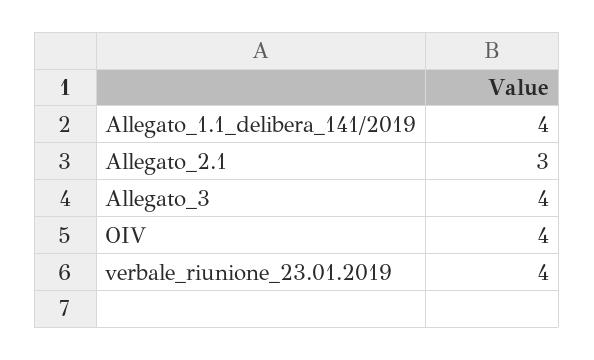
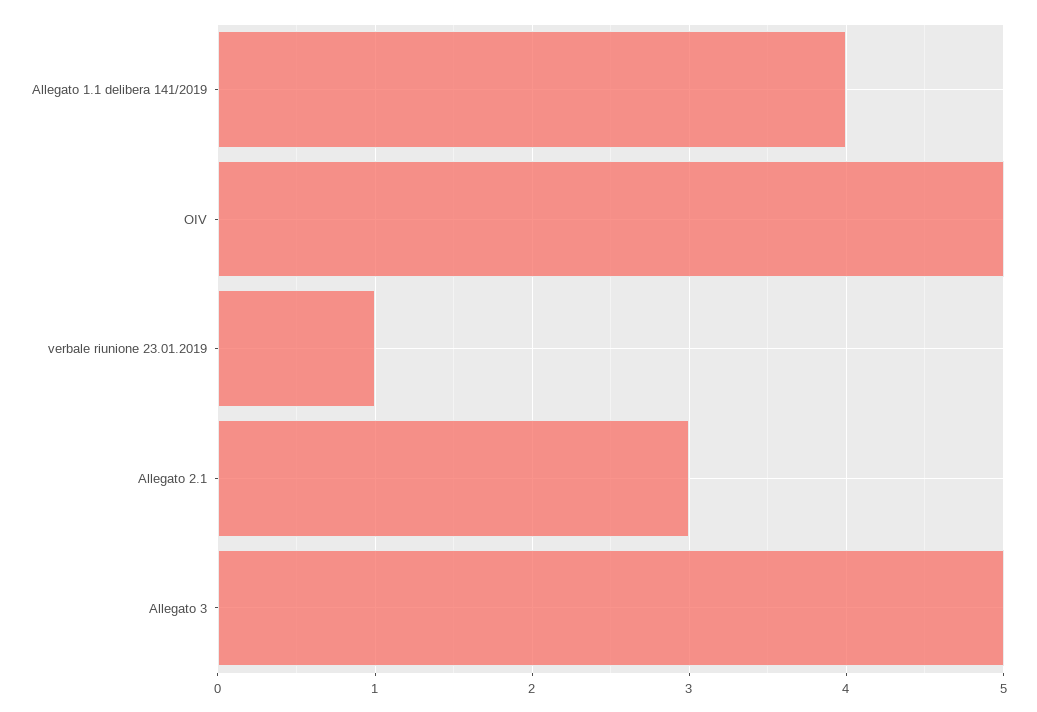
Allegato_3: 4 -> 5
OIV: 4 -> 5
verbale_riunione_23.01.2019: 4 -> 1

